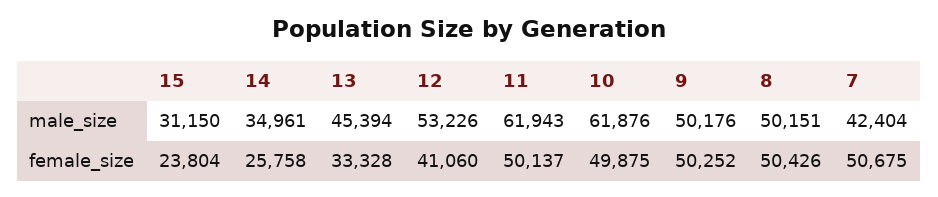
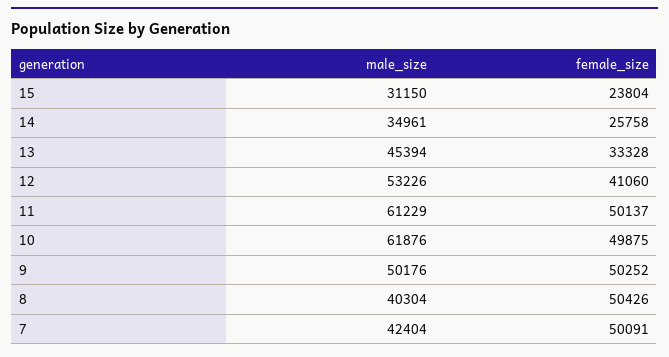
11, male_size: 61943 -> 61229
8, male_size: 50151 -> 40304
7, female_size: 50675 -> 50091

